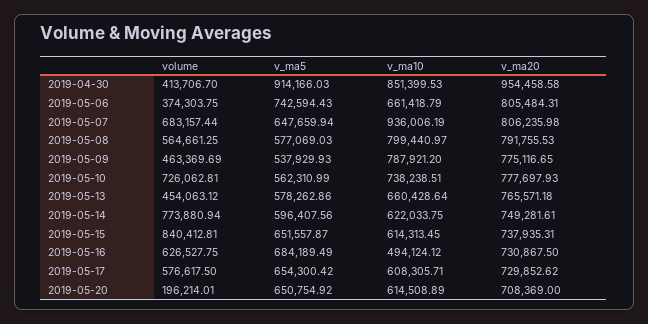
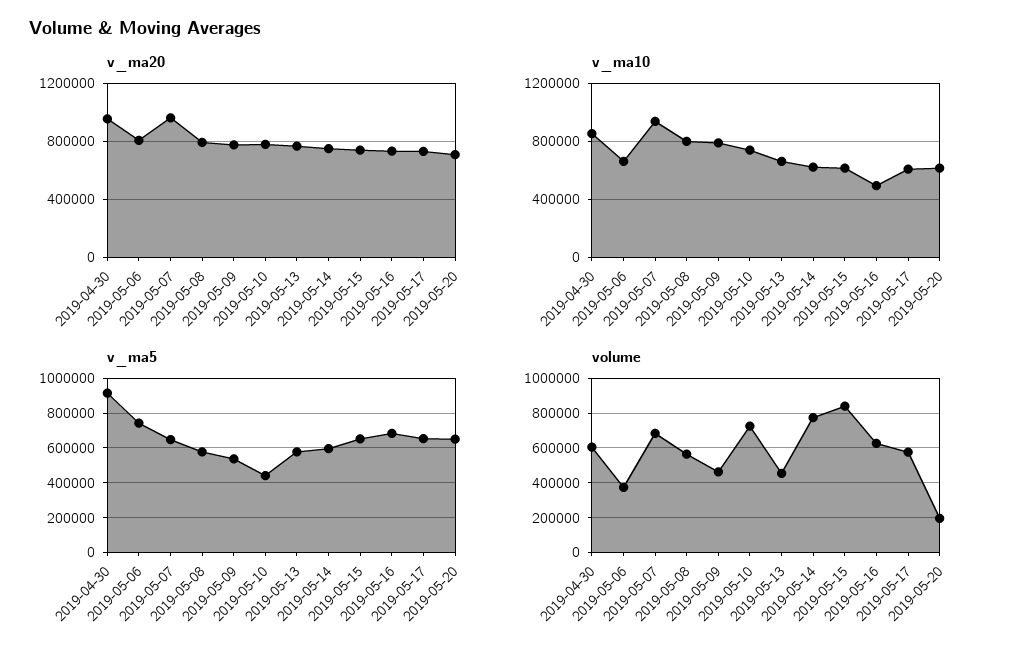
volume, 2019-04-30: 413706.7 -> 600000
v_ma20, 2019-05-07: 806235.98 -> 950000
v_ma5, 2019-05-10: 562310.99 -> 450000

